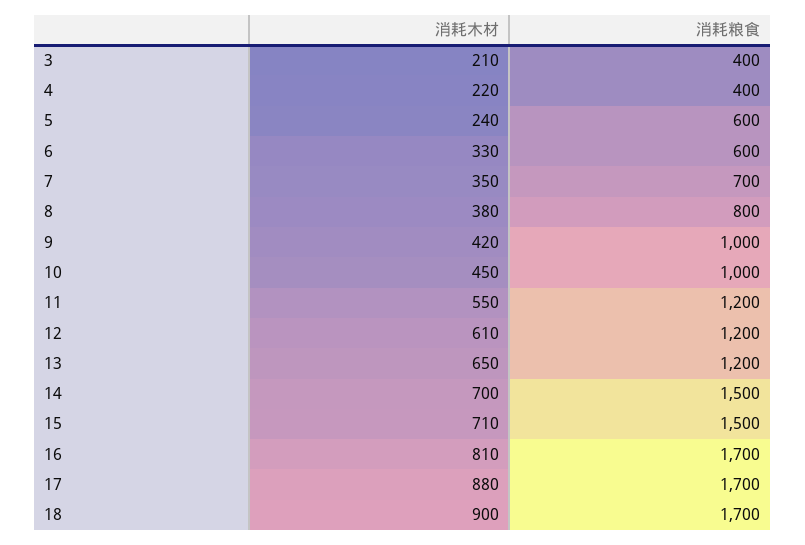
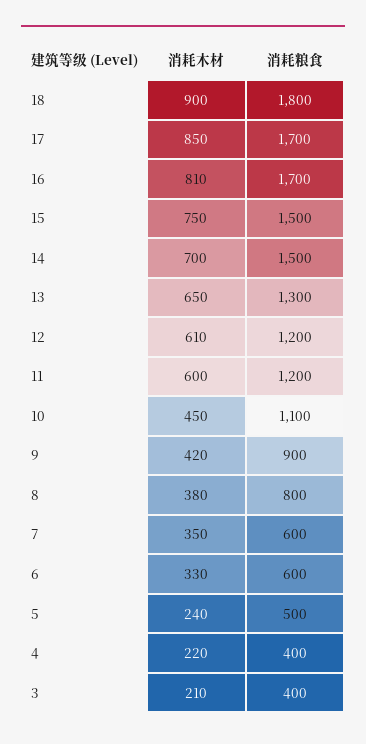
消耗粮食, 5: 600 -> 500
消耗粮食, 7: 700 -> 600
消耗粮食, 9: 1000 -> 900
消耗粮食, 10: 1000 -> 1100
消耗木材, 11: 550 -> 600
消耗粮食, 13: 1200 -> 1300
消耗木材, 15: 710 -> 750
消耗木材, 17: 880 -> 850
消耗粮食, 18: 1700 -> 1800

